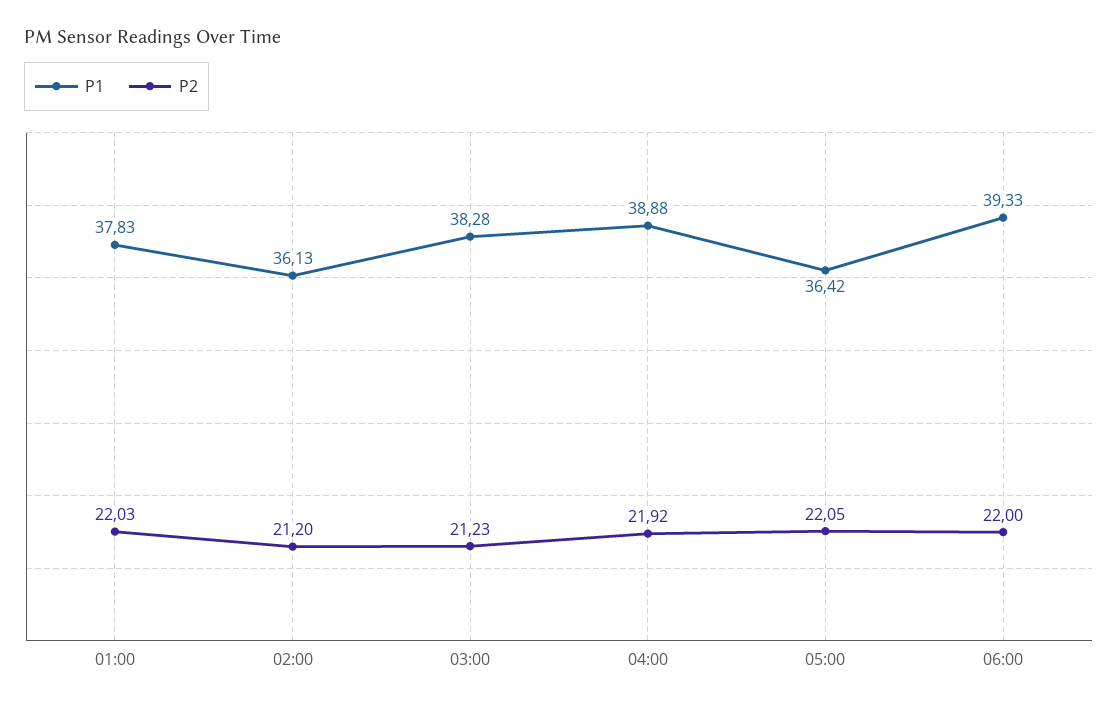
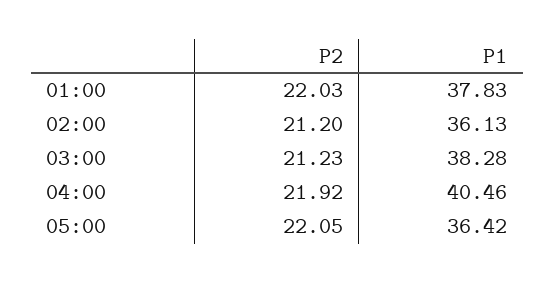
P1, 04:00: 38.88 -> 40.46
P1, 06:00: 39.33 -> none
P2, 06:00: 22 -> none

